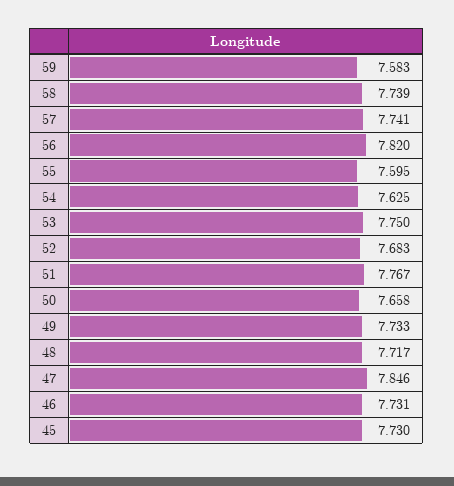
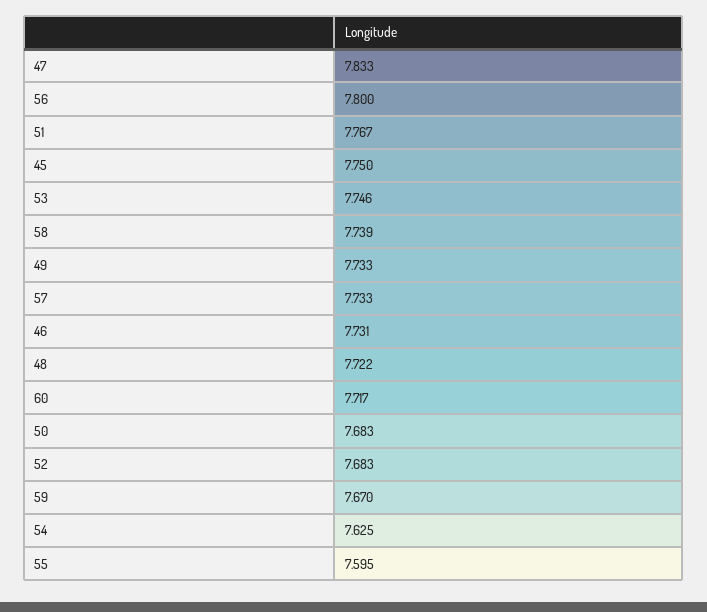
59: 7.583 -> 7.67
57: 7.741 -> 7.733
56: 7.82 -> 7.8
53: 7.75 -> 7.746
50: 7.658 -> 7.683
48: 7.717 -> 7.722
47: 7.846 -> 7.833
45: 7.73 -> 7.75
60: none -> 7.717

